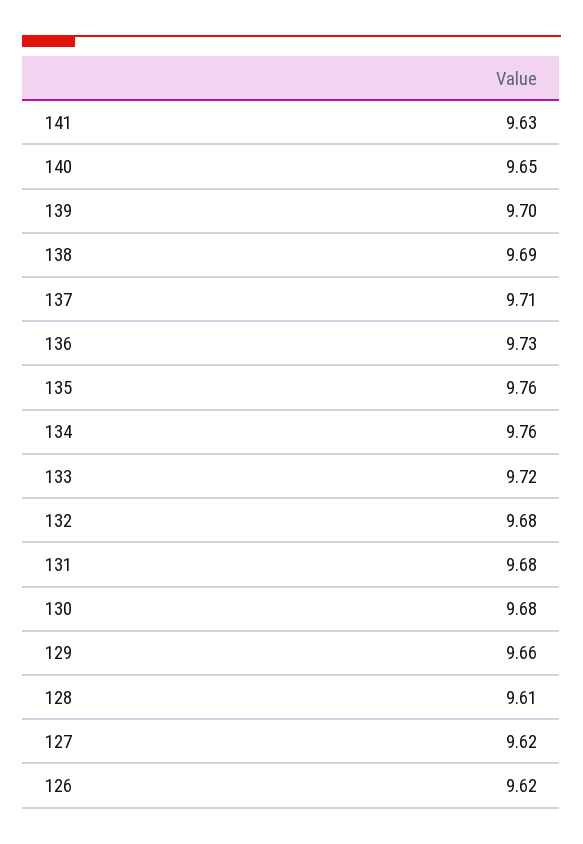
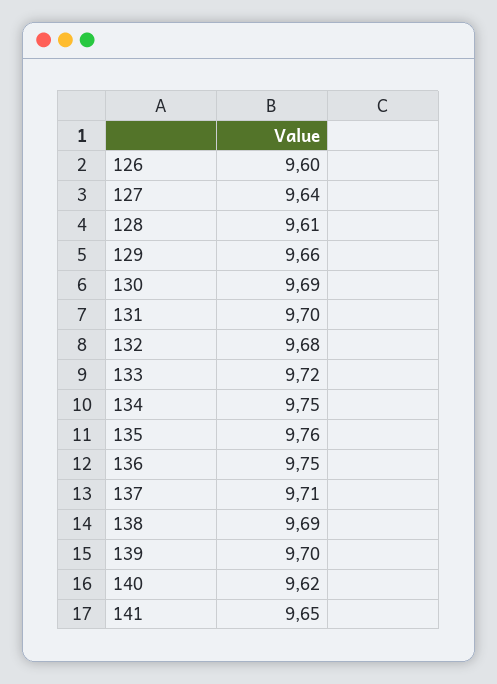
141: 9.63 -> 9.65
140: 9.65 -> 9.62
136: 9.73 -> 9.75
134: 9.76 -> 9.75
131: 9.68 -> 9.7
130: 9.68 -> 9.69
127: 9.62 -> 9.64
126: 9.62 -> 9.6

